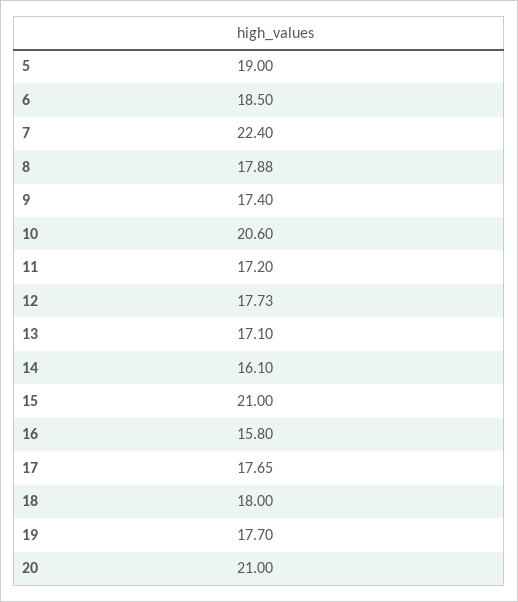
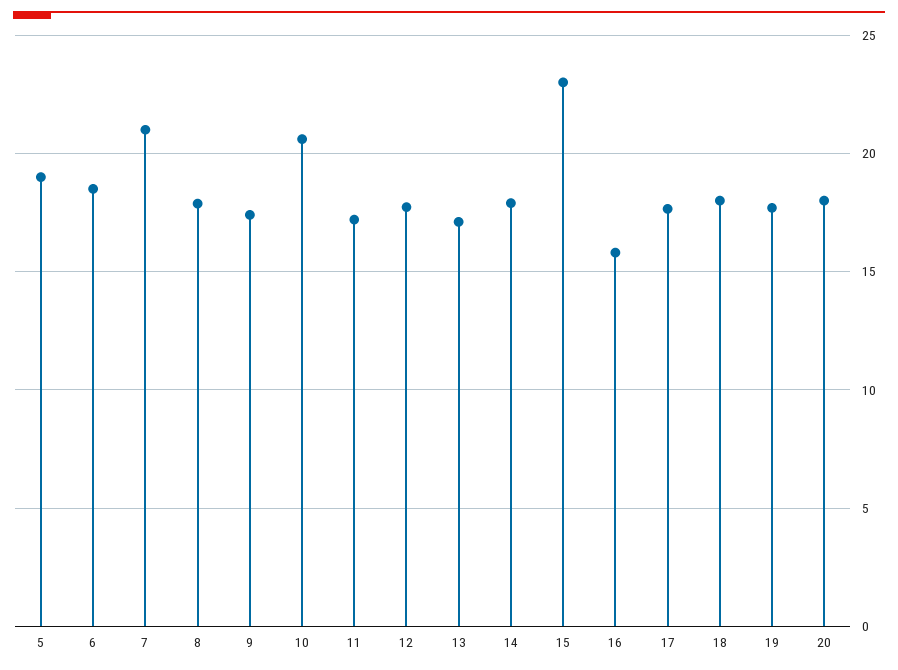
7: 22.4 -> 21
14: 16.1 -> 18
15: 21 -> 23
20: 21 -> 18

